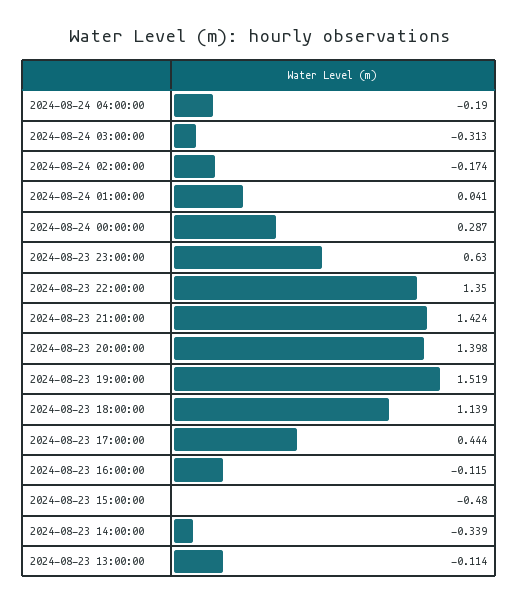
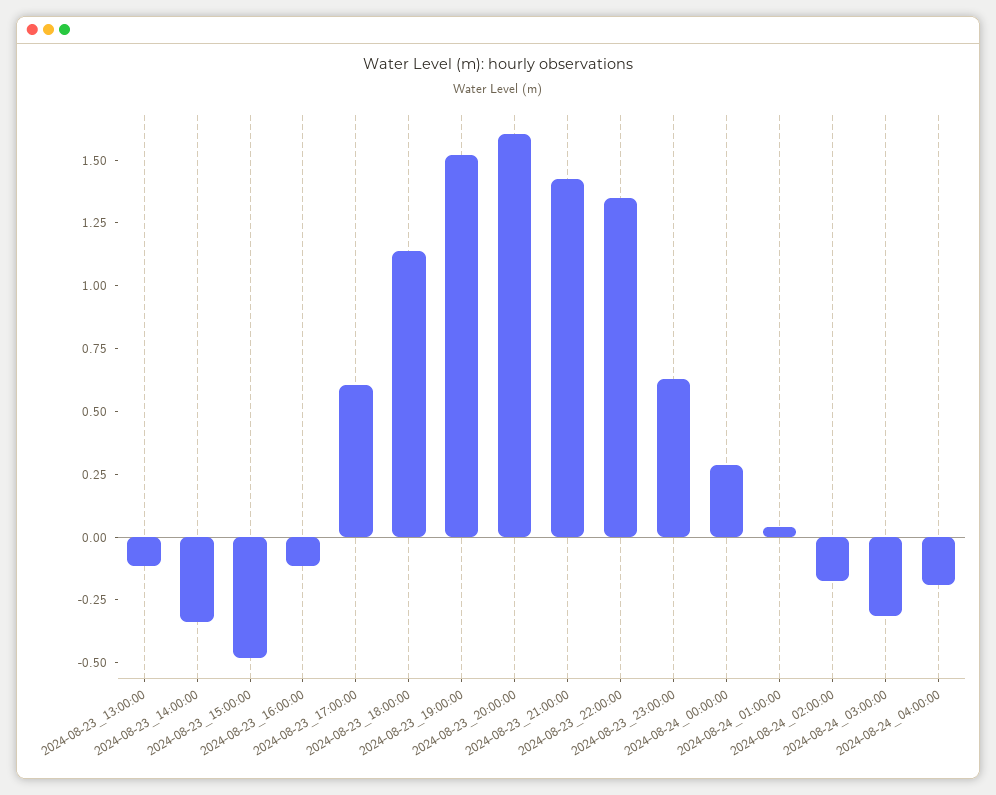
2024-08-23 20:00:00: 1.398 -> 1.6
2024-08-23 17:00:00: 0.444 -> 0.6

